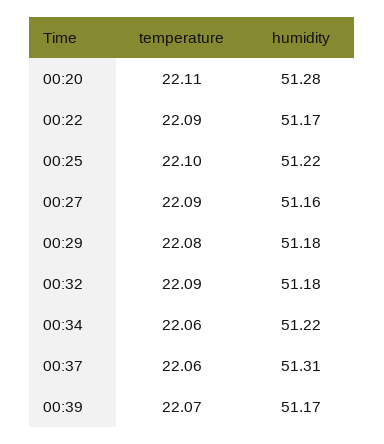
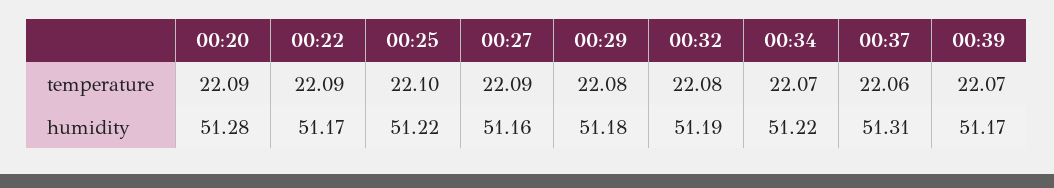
temperature, 00:20: 22.11 -> 22.09
temperature, 00:32: 22.09 -> 22.08
humidity, 00:32: 51.18 -> 51.19
temperature, 00:34: 22.06 -> 22.07

